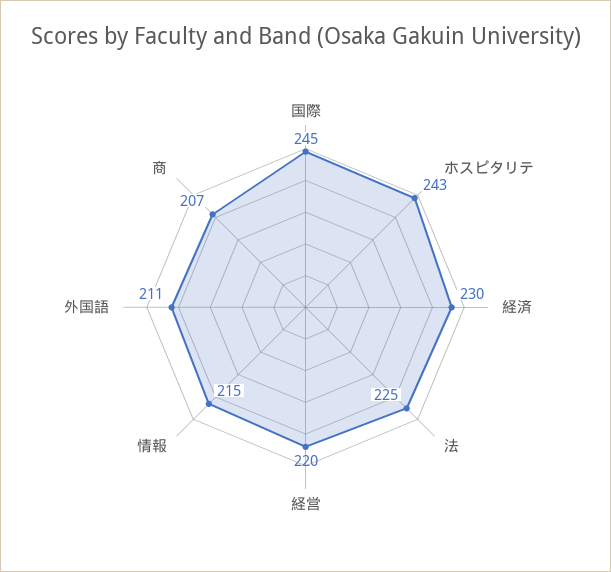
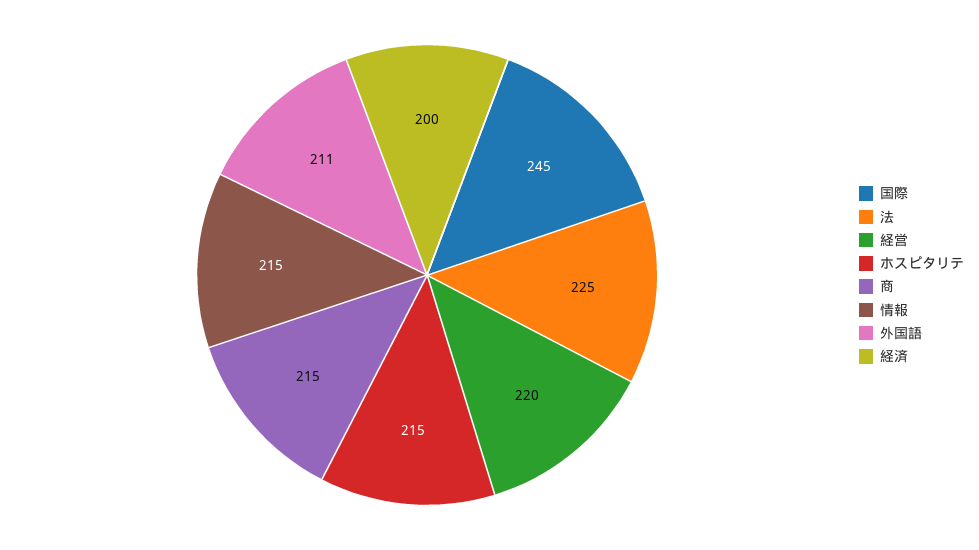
ホスピタリテ: 243 -> 215
経済: 230 -> 200
商: 207 -> 215

